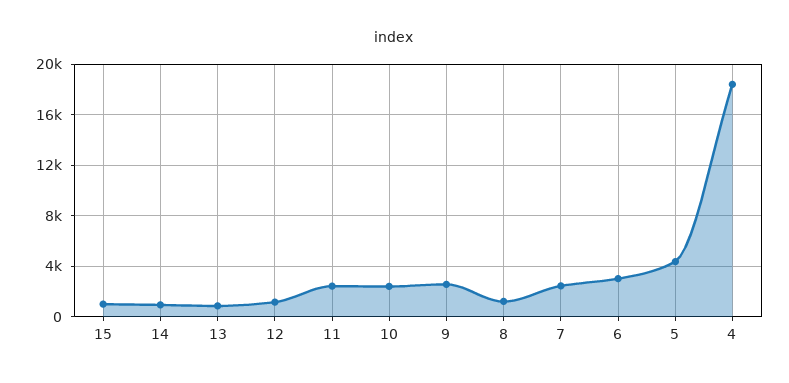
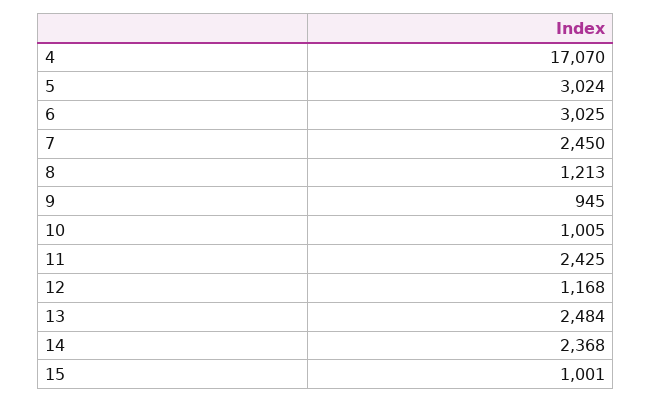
14: 1000 -> 2368
13: 1000 -> 2484
10: 2500 -> 1005
9: 2500 -> 945
5: 4500 -> 3024
4: 18500 -> 17070

